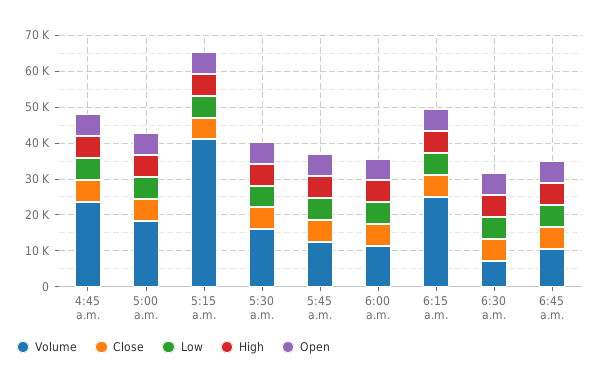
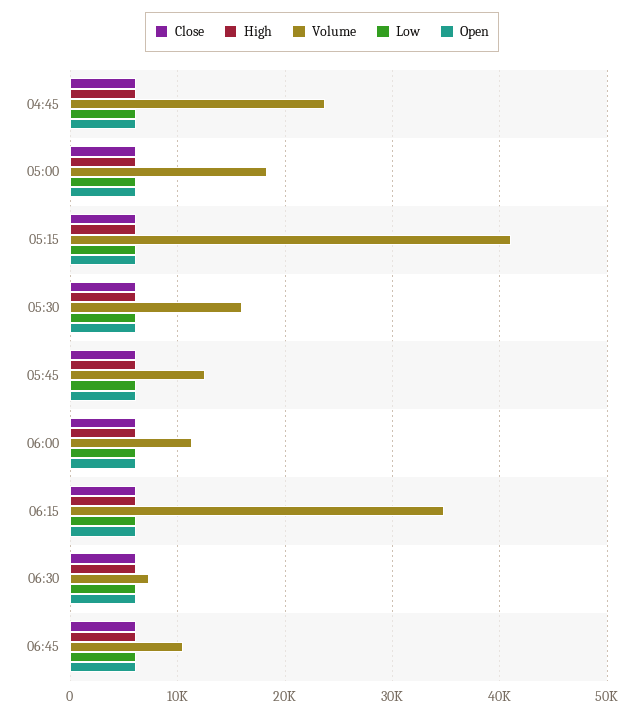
Volume, 6:15 a.m.: 25000 -> 35000

